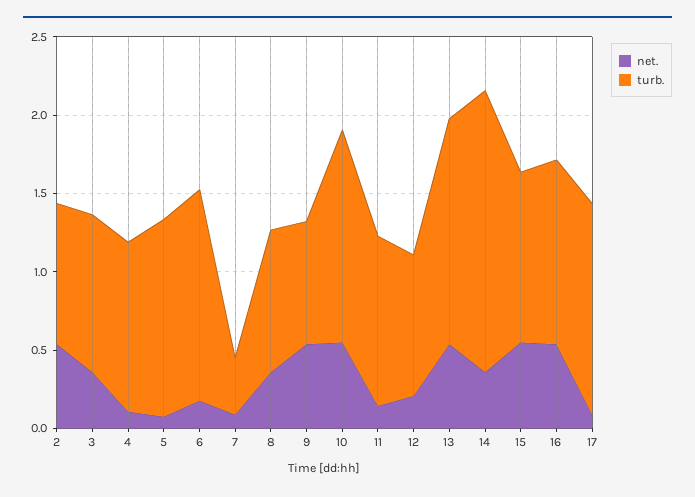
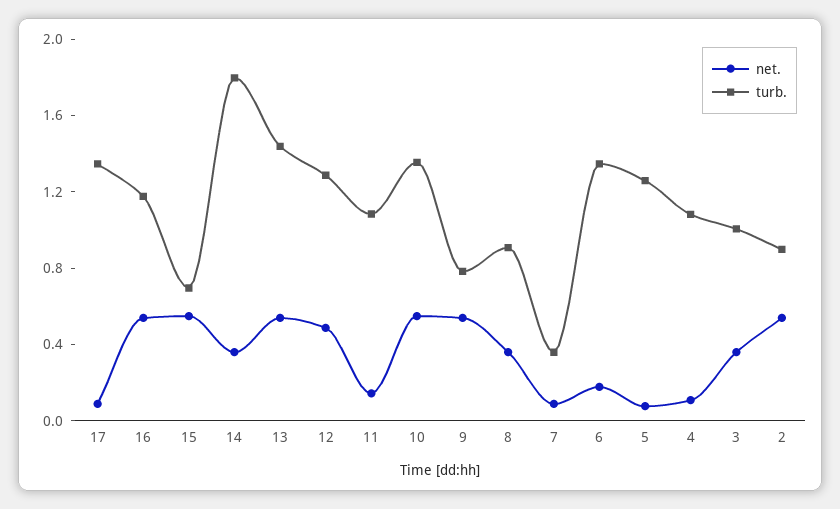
net., 12: 0.2 -> 0.5
turb., 12: 0.9 -> 1.3
turb., 15: 1.1 -> 0.7

